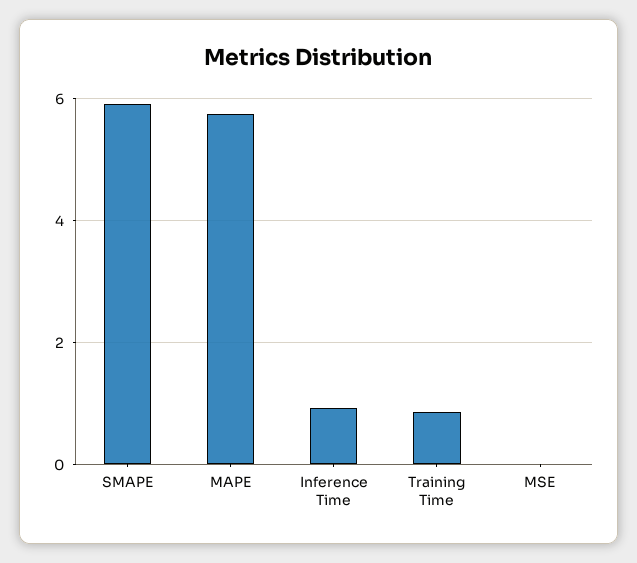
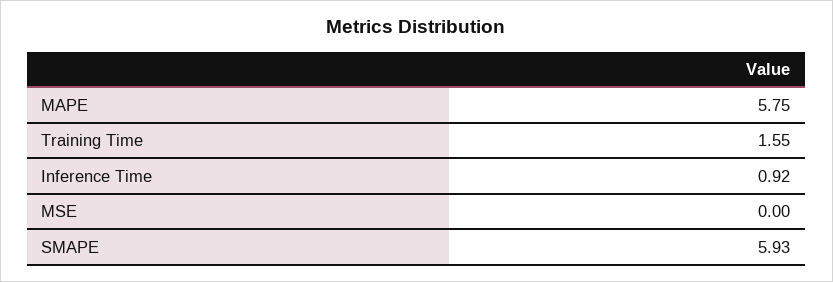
Training Time: 0.8 -> 1.55

